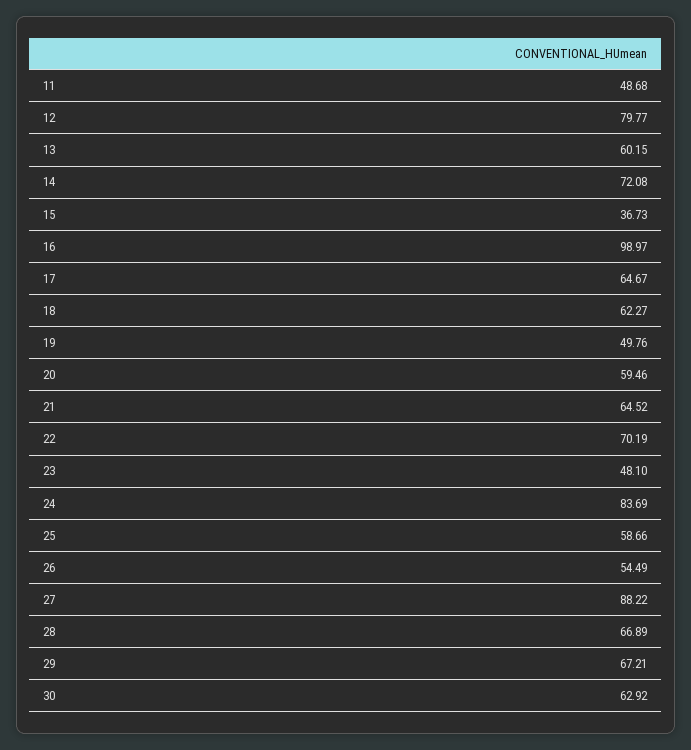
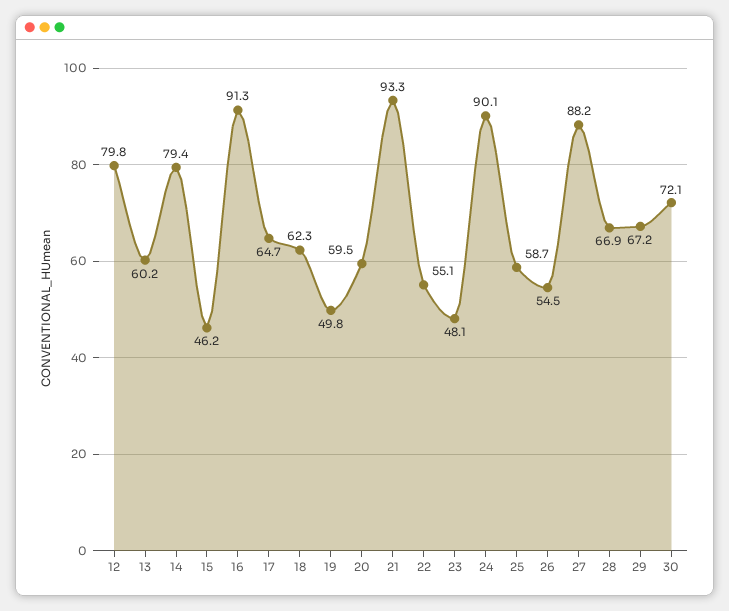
11: 48.68 -> none
14: 72.08 -> 79.4
15: 36.73 -> 46.2
16: 98.97 -> 91.3
21: 64.52 -> 93.3
22: 70.19 -> 55.1
24: 83.69 -> 90.1
30: 62.92 -> 72.1

